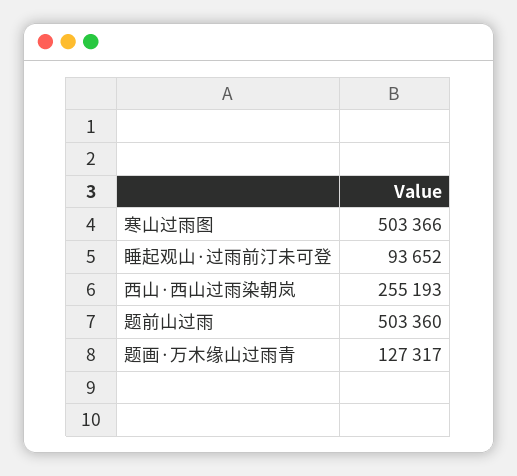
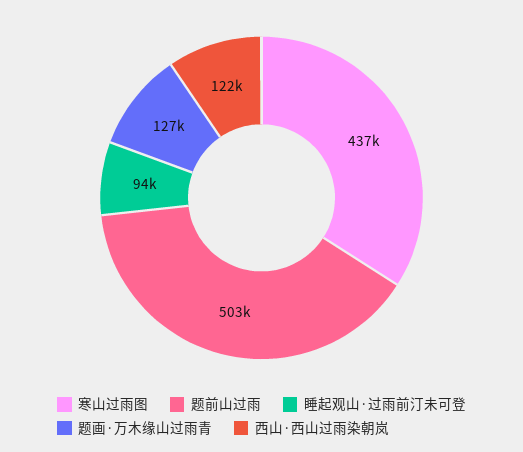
寒山过雨图: 503366 -> 437000
西山·西山过雨染朝岚: 255193 -> 122000

